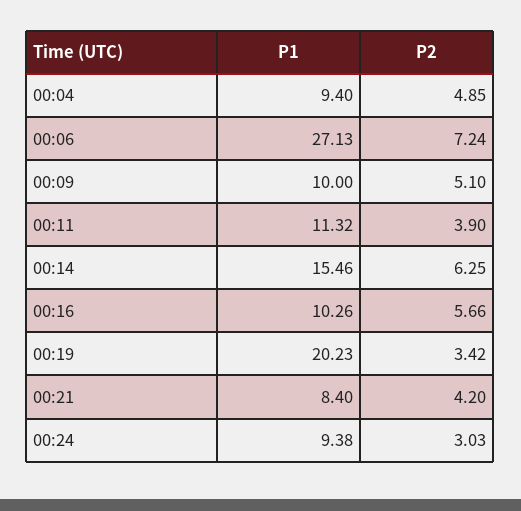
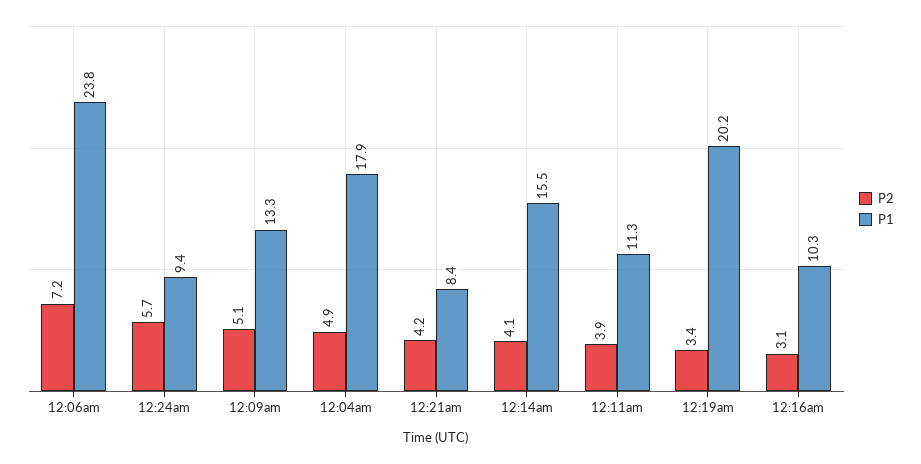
P1, 00:04: 9.4 -> 17.9
P1, 00:06: 27.13 -> 23.8
P1, 00:09: 10 -> 13.3
P2, 00:14: 6.25 -> 4.1
P2, 00:16: 5.66 -> 3.1
P2, 00:24: 3.03 -> 5.7

